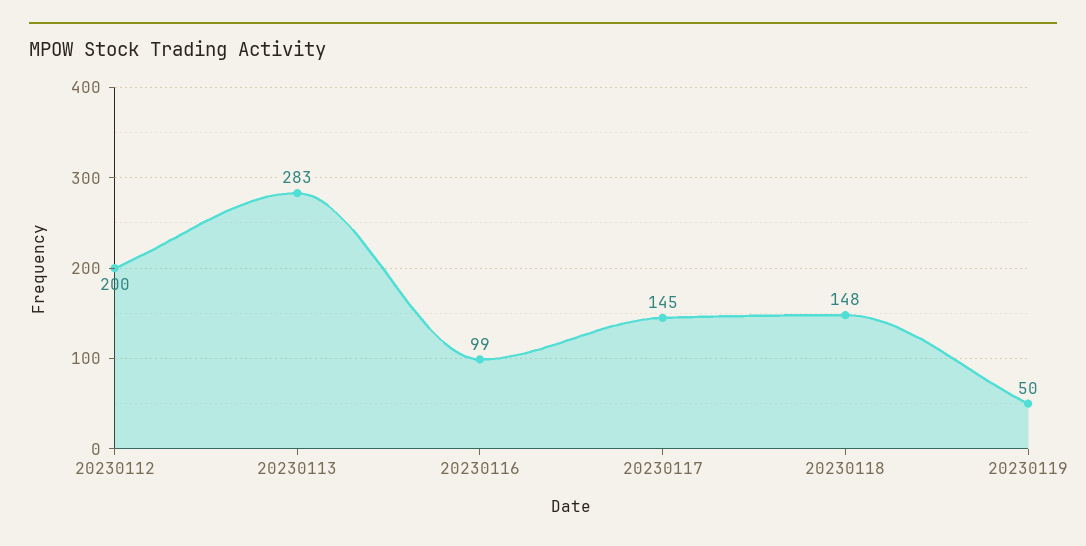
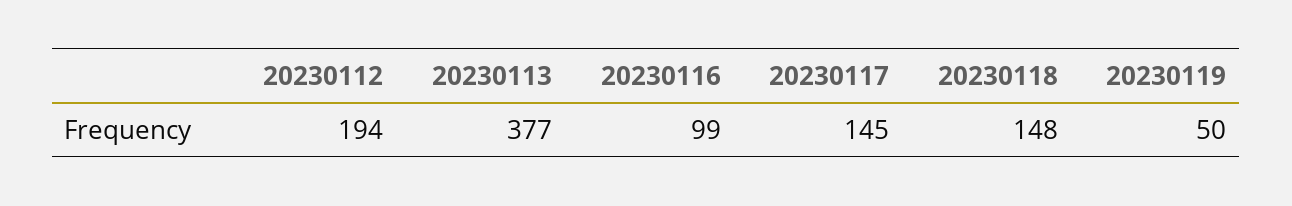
20230112: 200 -> 194
20230113: 283 -> 377

